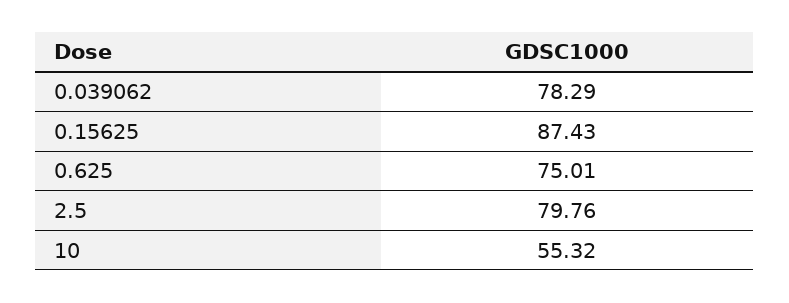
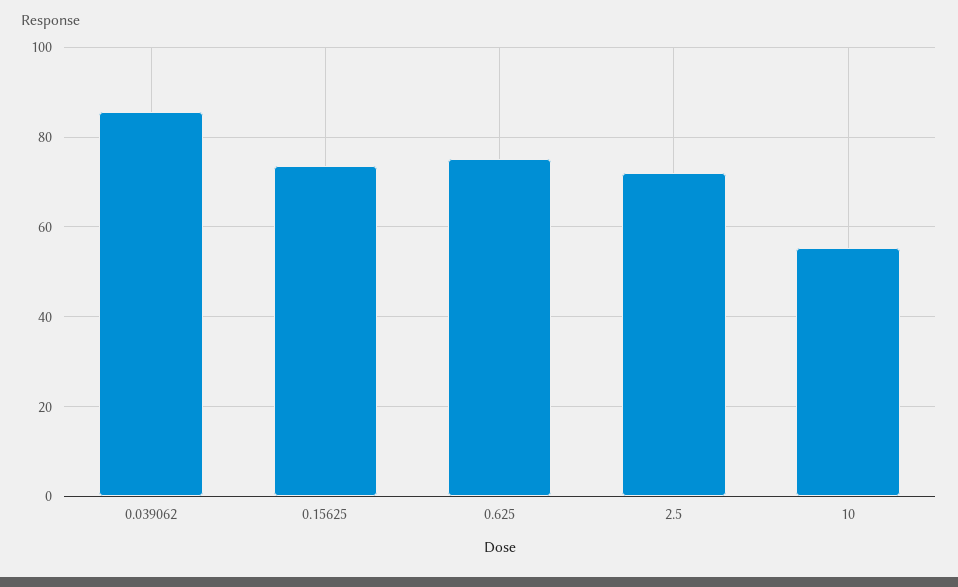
0.039062: 78.29 -> 86
0.15625: 87.43 -> 74
2.5: 79.76 -> 72

